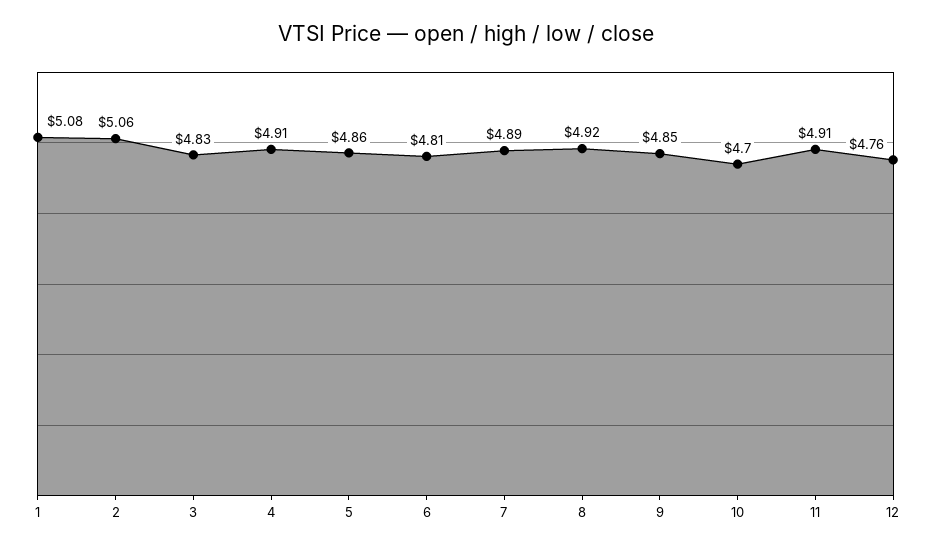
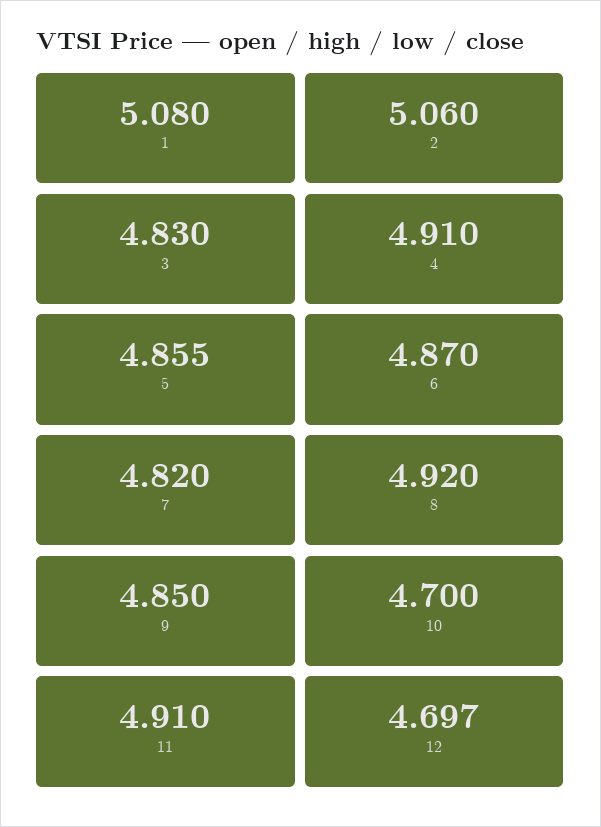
6: 4.81 -> 4.87
7: 4.89 -> 4.82
12: 4.76 -> 4.697

